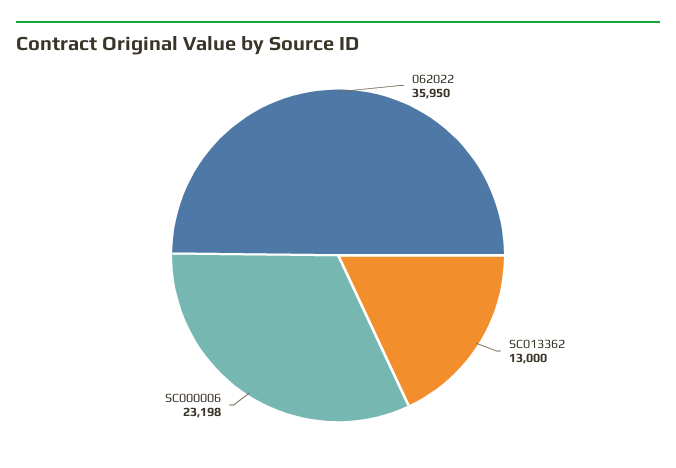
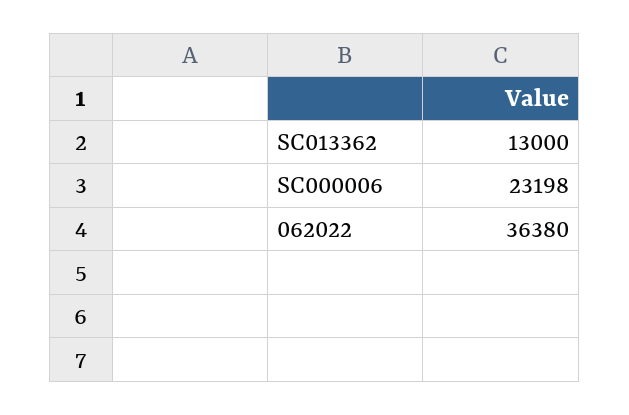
062022: 35950 -> 36380

